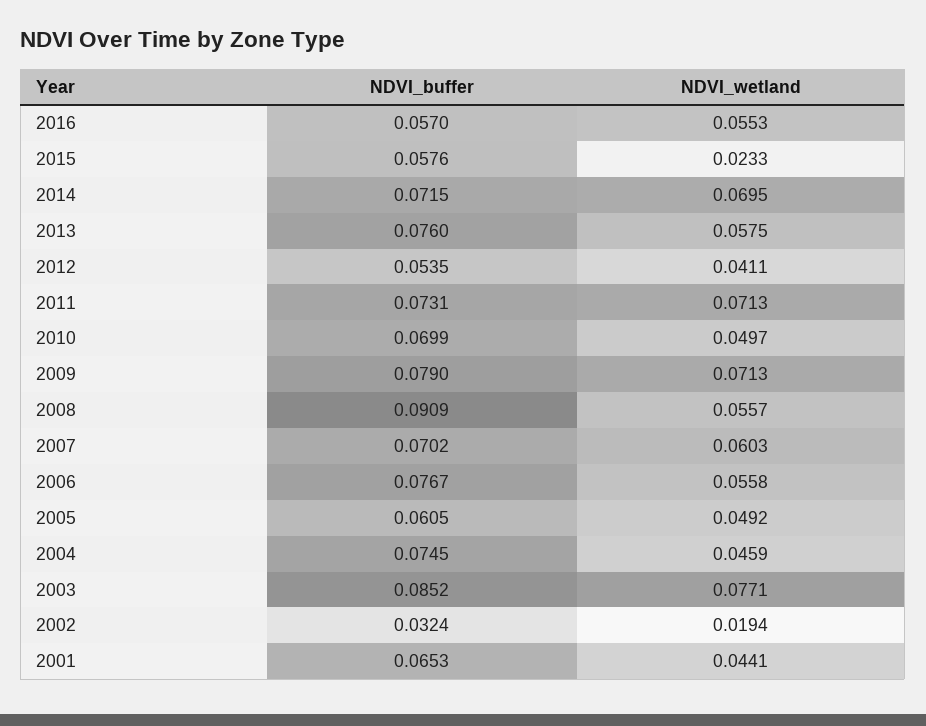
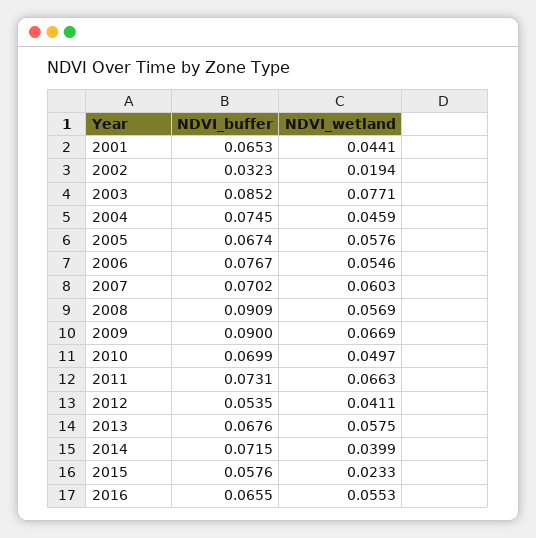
NDVI_buffer, 2016: 0.057 -> 0.0655
NDVI_wetland, 2014: 0.0695 -> 0.0399
NDVI_buffer, 2013: 0.076 -> 0.0676
NDVI_wetland, 2011: 0.0713 -> 0.0663
NDVI_buffer, 2009: 0.079 -> 0.09
NDVI_wetland, 2009: 0.0713 -> 0.0669
NDVI_wetland, 2008: 0.0557 -> 0.0569
NDVI_wetland, 2006: 0.0558 -> 0.0546
NDVI_buffer, 2005: 0.0605 -> 0.0674
NDVI_wetland, 2005: 0.0492 -> 0.0576
NDVI_buffer, 2002: 0.0324 -> 0.0323

